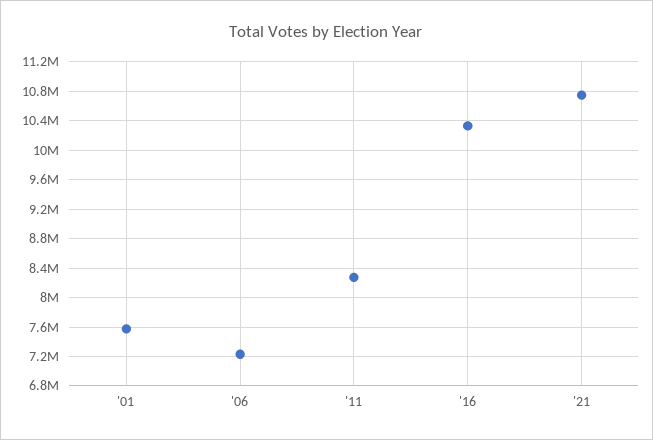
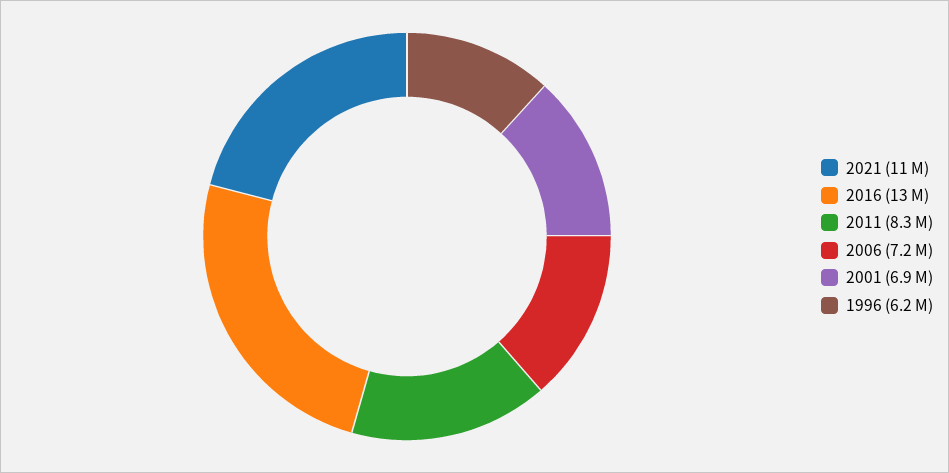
'01: 7600000 -> 6900000
'16: 10300000 -> 13000000
1996: none -> 6200000

